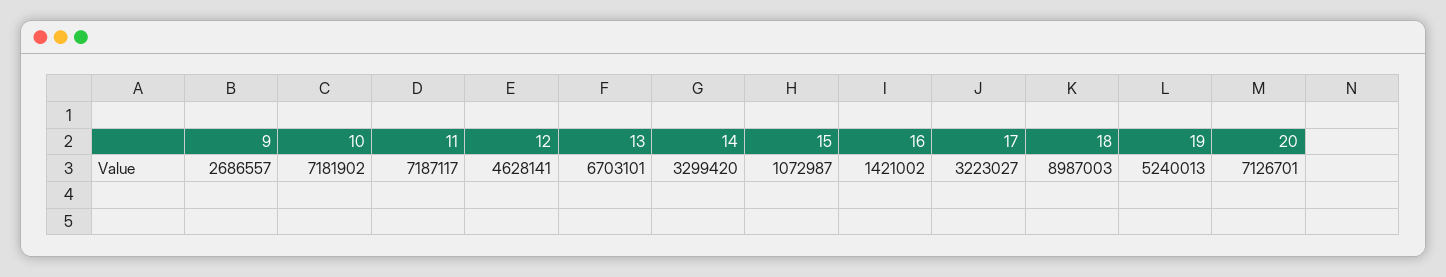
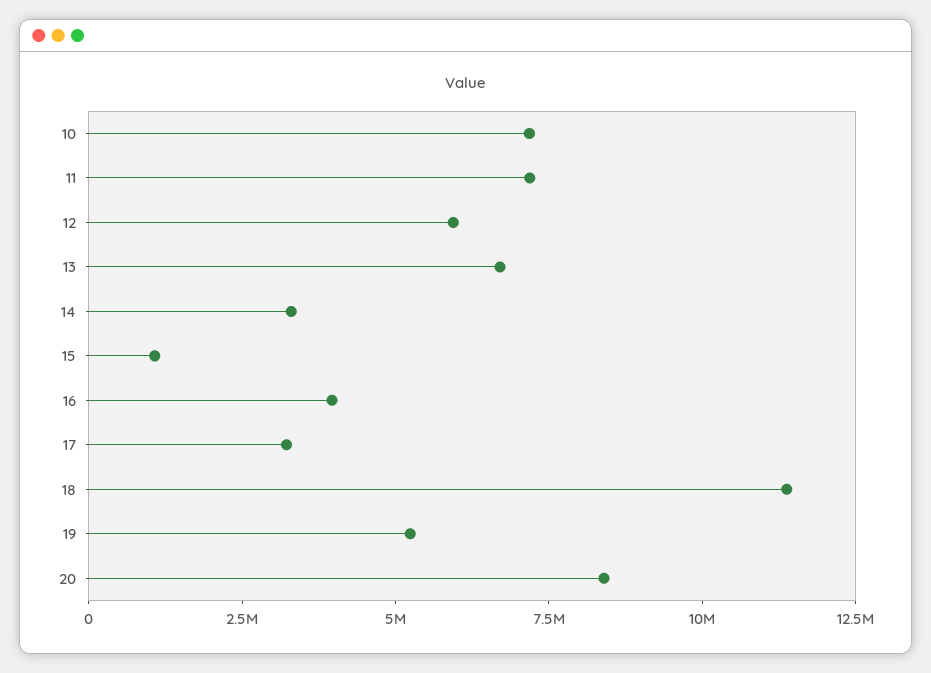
9: 2686557 -> none
12: 4628141 -> 6000000
16: 1421002 -> 4000000
18: 8987003 -> 11500000
20: 7126701 -> 8500000

